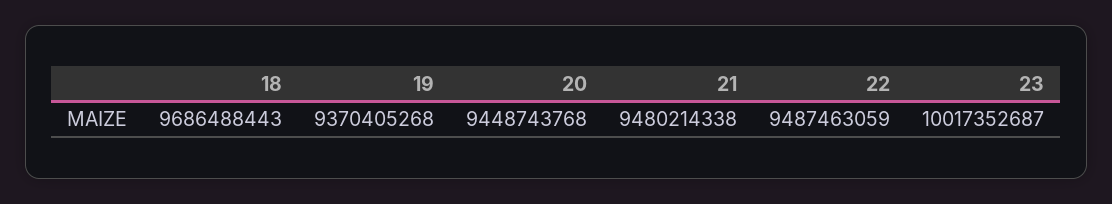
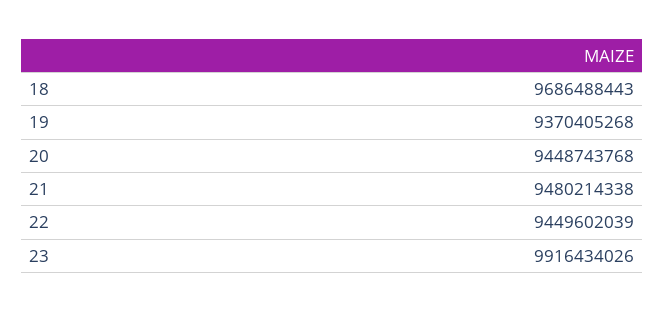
22: 9487463059 -> 9449602039
23: 10017352687 -> 9916434026

